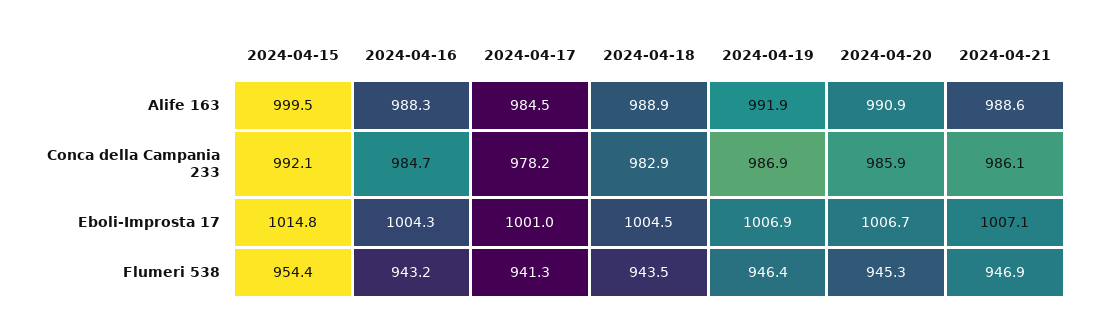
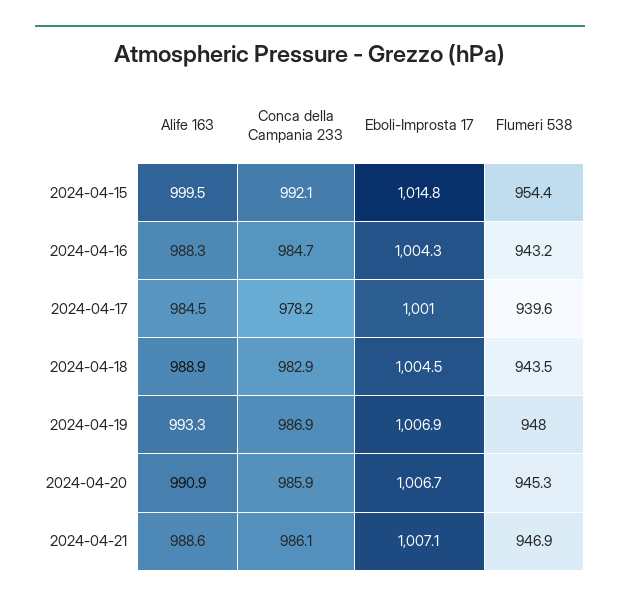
2024-04-19, Alife 163: 991.9 -> 993.3
2024-04-17, Flumeri 538: 941.3 -> 939.6
2024-04-19, Flumeri 538: 946.4 -> 948

